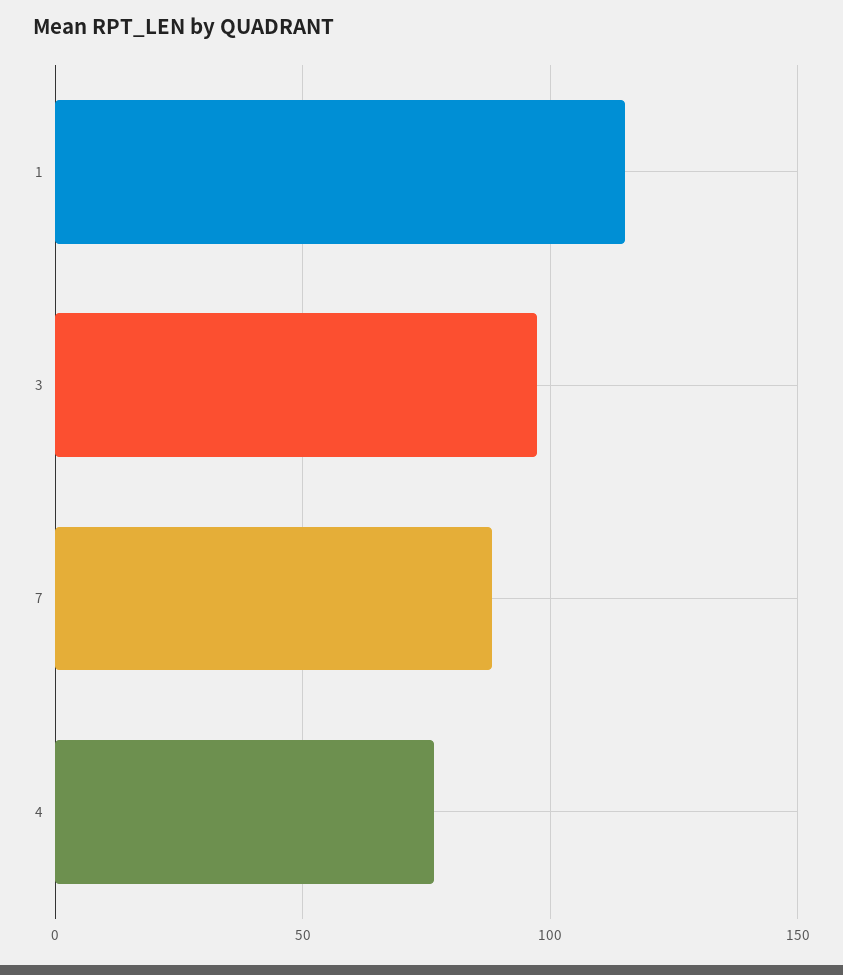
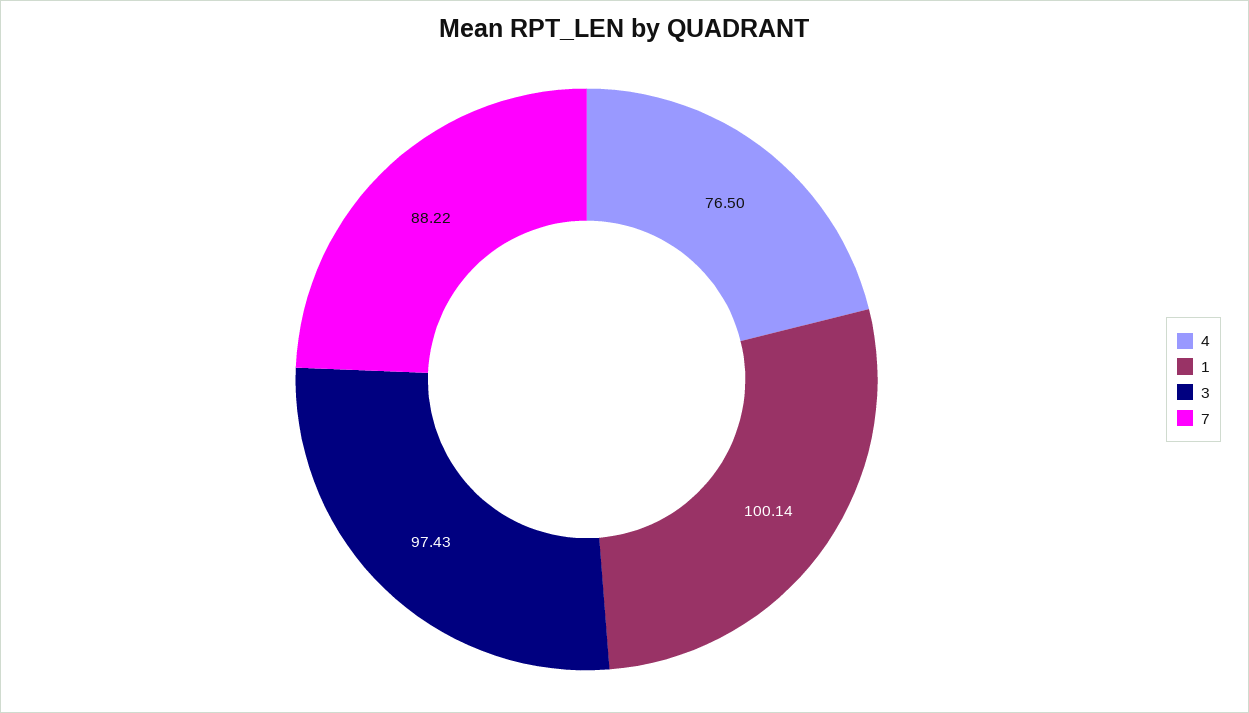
1: 115 -> 100.14

